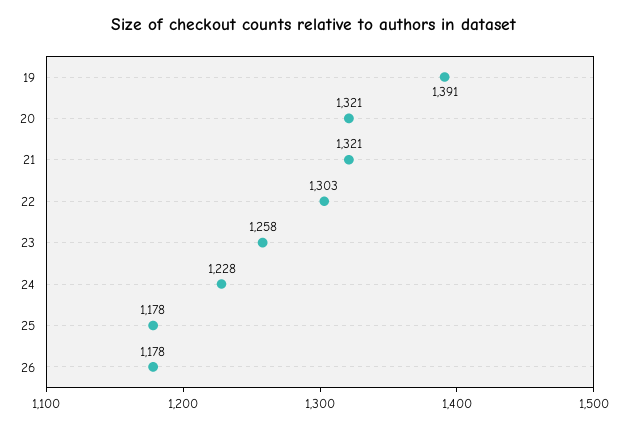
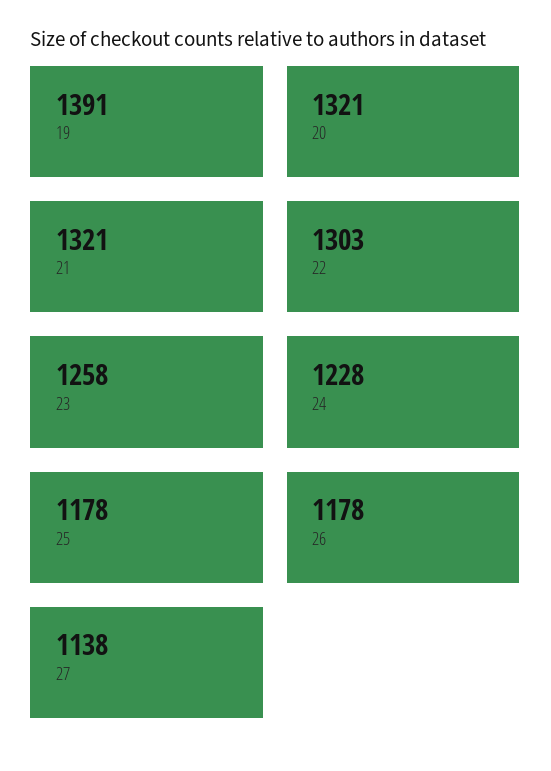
27: none -> 1138

